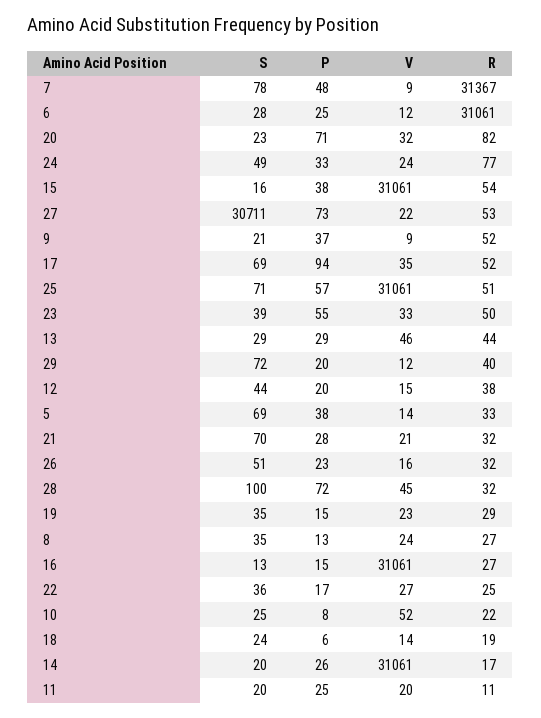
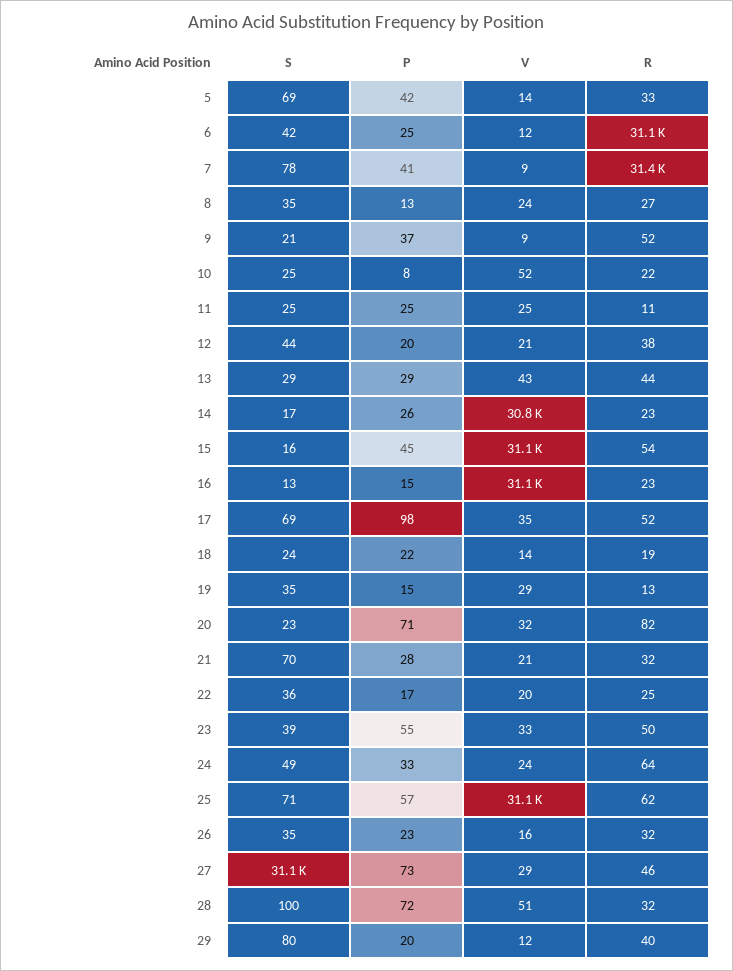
P, 7: 48 -> 41
S, 6: 28 -> 42
R, 24: 77 -> 64
P, 15: 38 -> 45
S, 27: 30711 -> 31100
V, 27: 22 -> 29
R, 27: 53 -> 46
P, 17: 94 -> 98
R, 25: 51 -> 62
V, 13: 46 -> 43
S, 29: 72 -> 80
V, 12: 15 -> 21
P, 5: 38 -> 42
S, 26: 51 -> 35
V, 28: 45 -> 51
V, 19: 23 -> 29
R, 19: 29 -> 13
R, 16: 27 -> 23
V, 22: 27 -> 20
P, 18: 6 -> 22
S, 14: 20 -> 17
V, 14: 31061 -> 30800
R, 14: 17 -> 23
S, 11: 20 -> 25
V, 11: 20 -> 25

